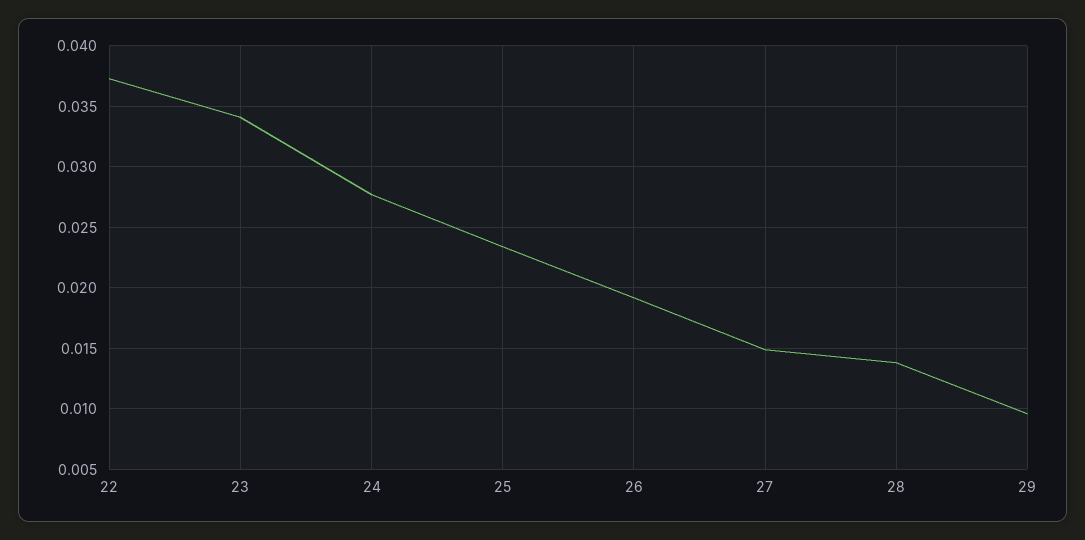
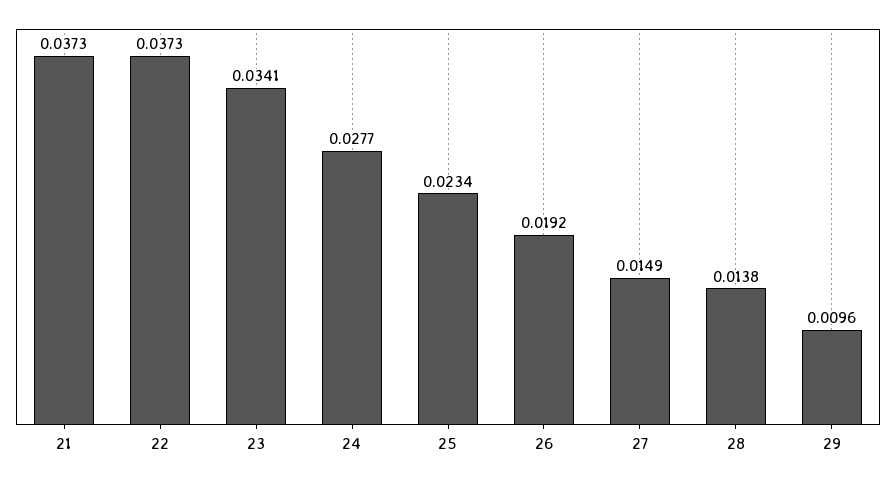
21: none -> 0.0373

